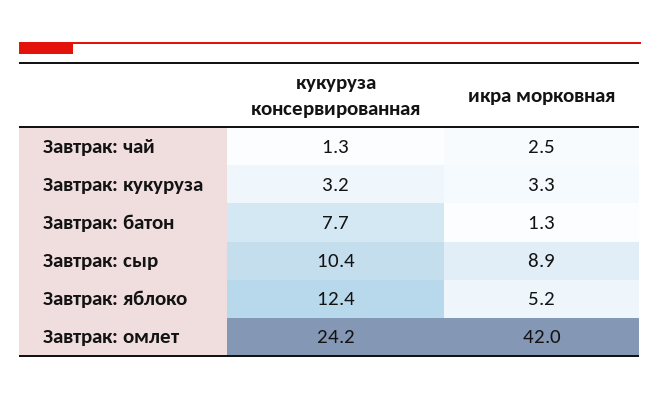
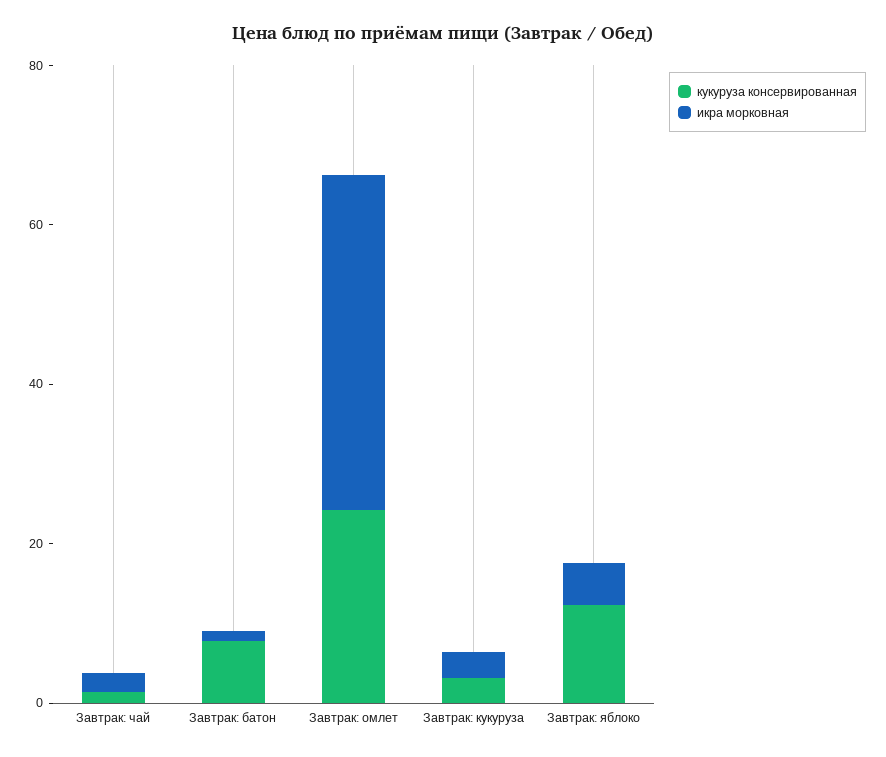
кукуруза консервированная, Завтрак: сыр: 10.4 -> none
икра морковная, Завтрак: сыр: 8.9 -> none

